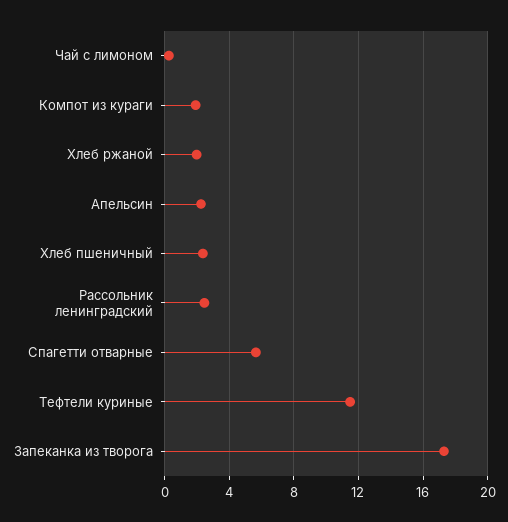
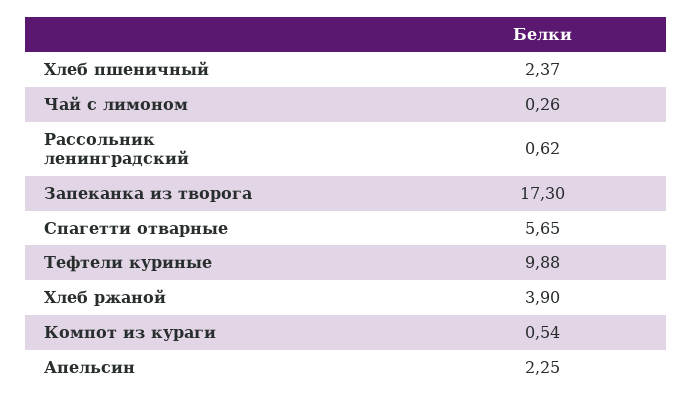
Компот из кураги: 2 -> 0.54
Хлеб ржаной: 2 -> 3.9
Рассольник ленинградский: 2.5 -> 0.62
Тефтели куриные: 11.5 -> 9.88

